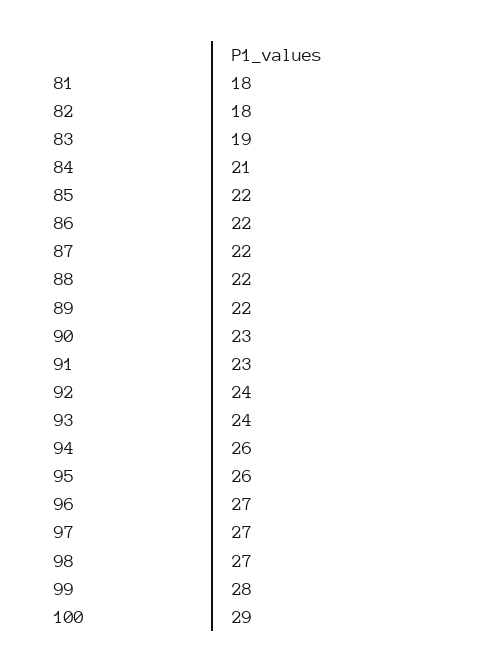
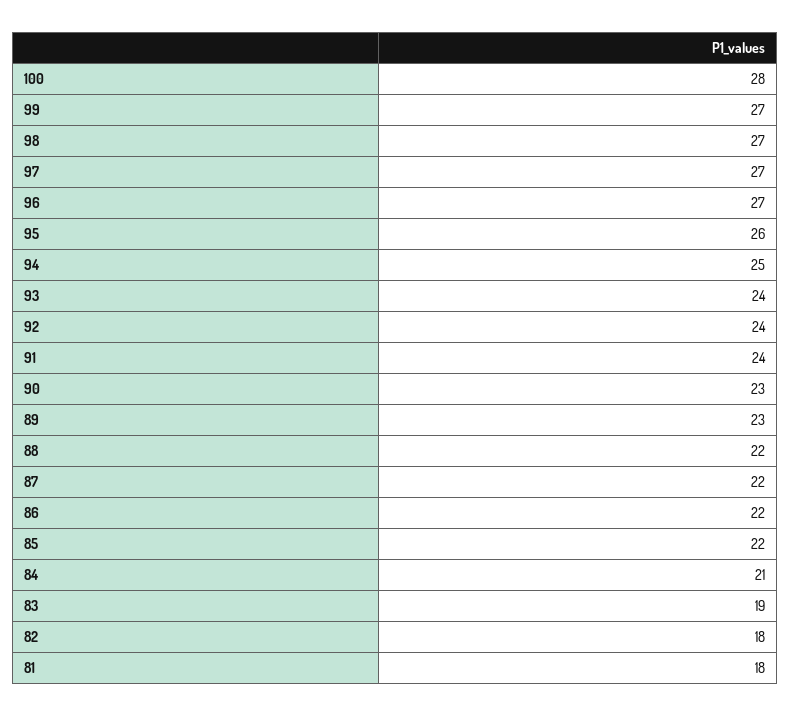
89: 22 -> 23
91: 23 -> 24
94: 26 -> 25
99: 28 -> 27
100: 29 -> 28

